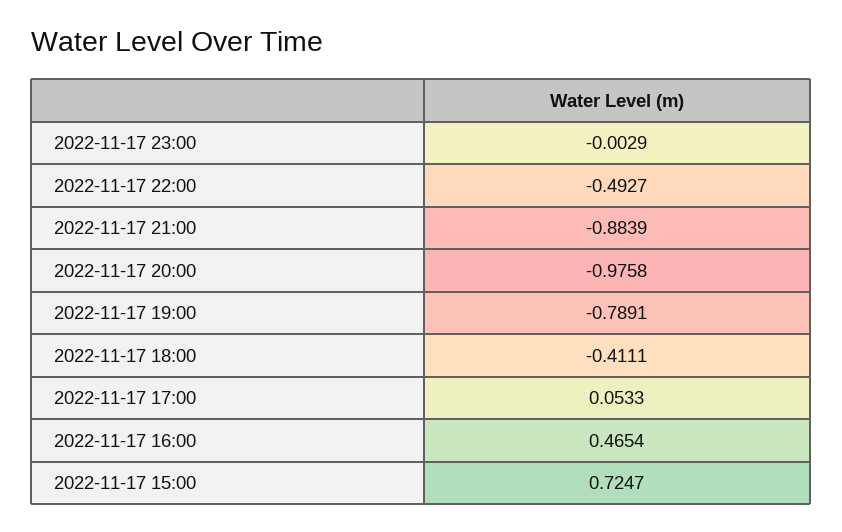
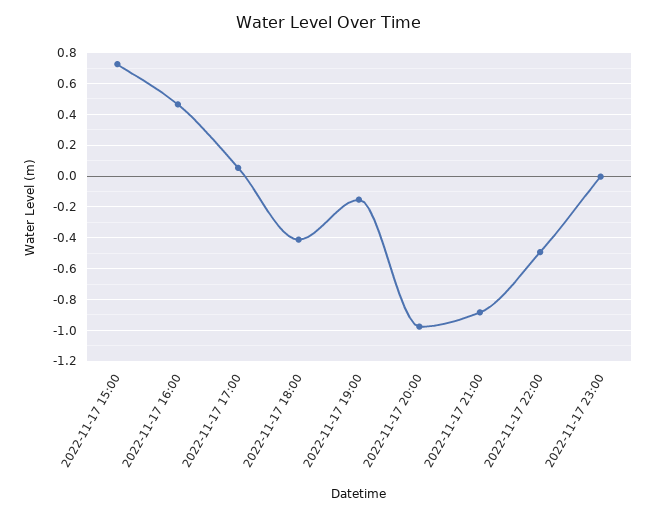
2022-11-17 19:00: -0.7891 -> -0.15

